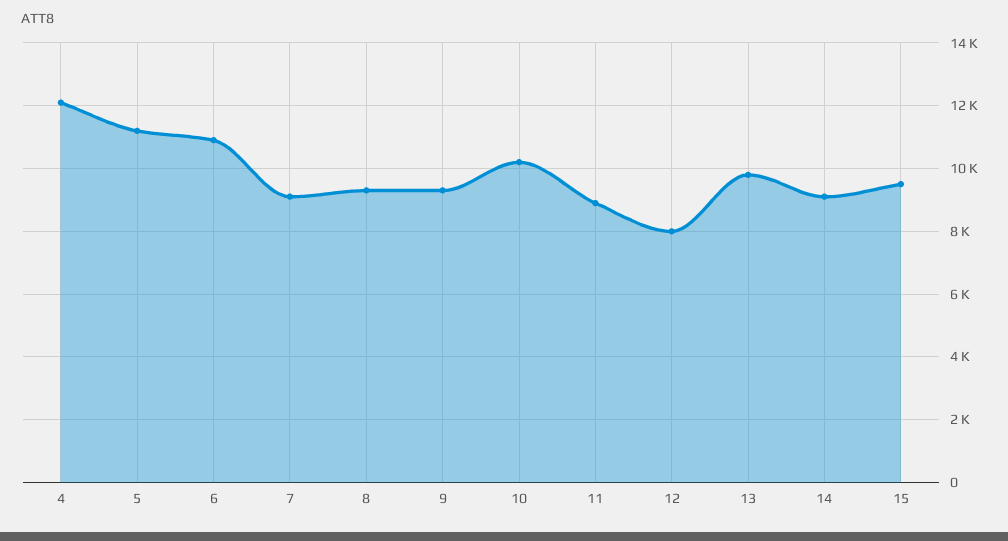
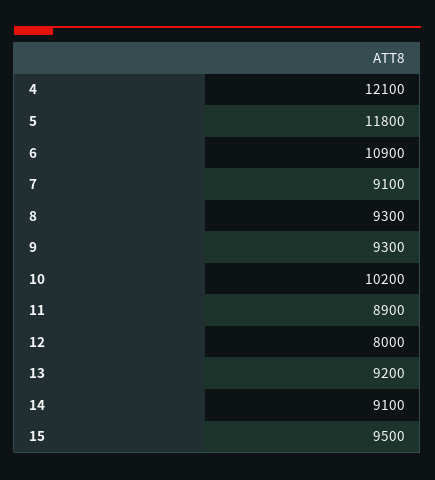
5: 11200 -> 11800
13: 9800 -> 9200

